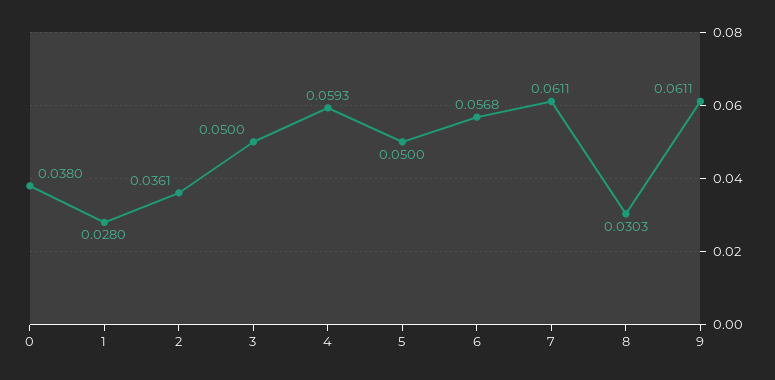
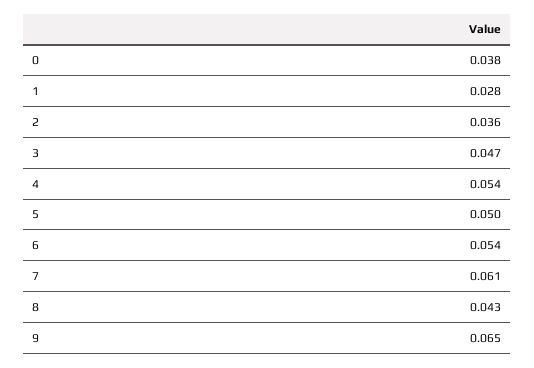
3: 0.05 -> 0.047
4: 0.0593 -> 0.054
6: 0.0568 -> 0.054
8: 0.0303 -> 0.043
9: 0.0611 -> 0.065

